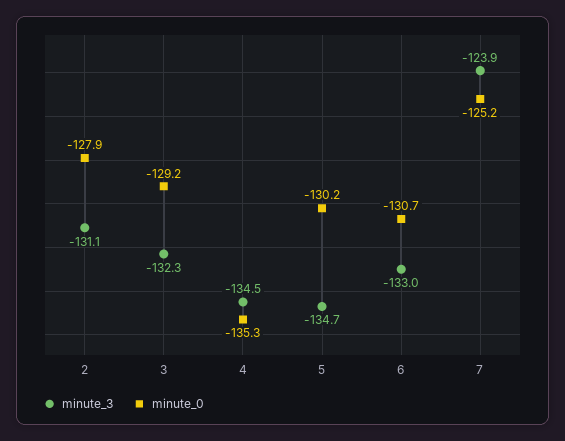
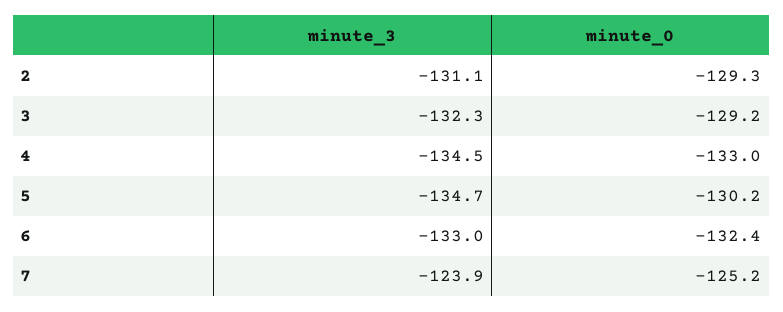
minute_0, 2: -127.9 -> -129.3
minute_0, 4: -135.3 -> -133
minute_0, 6: -130.7 -> -132.4

